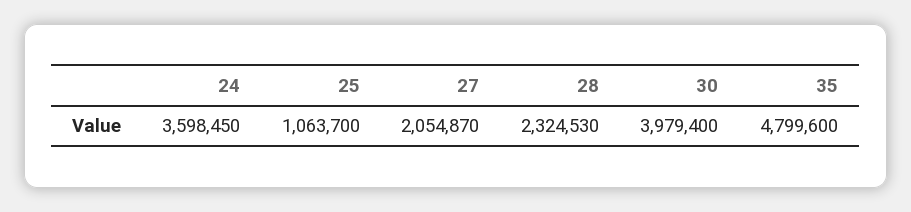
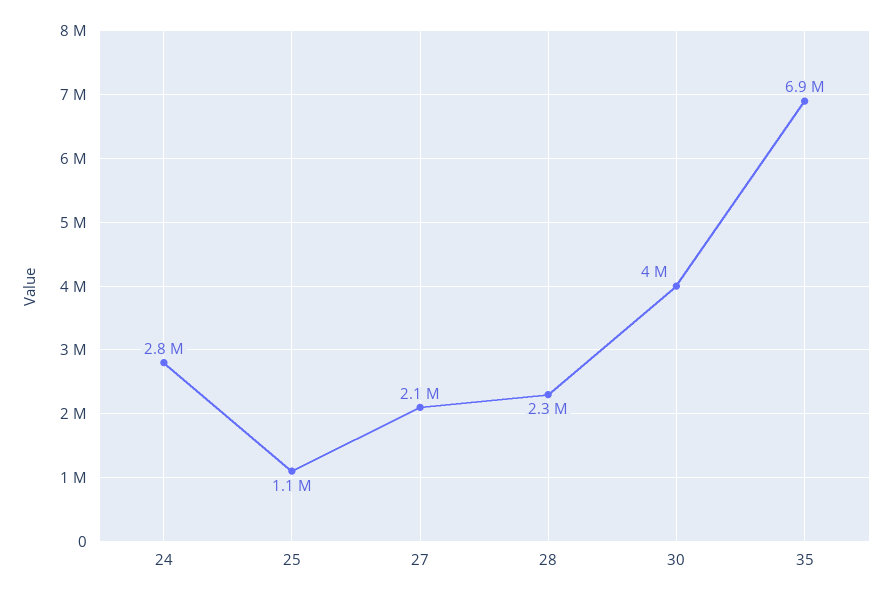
24: 3598450 -> 2800000
35: 4799600 -> 6900000

